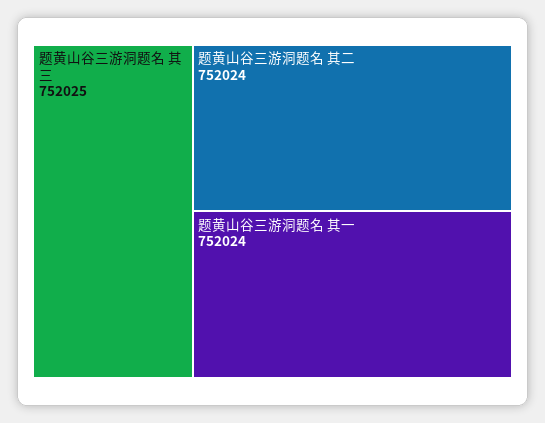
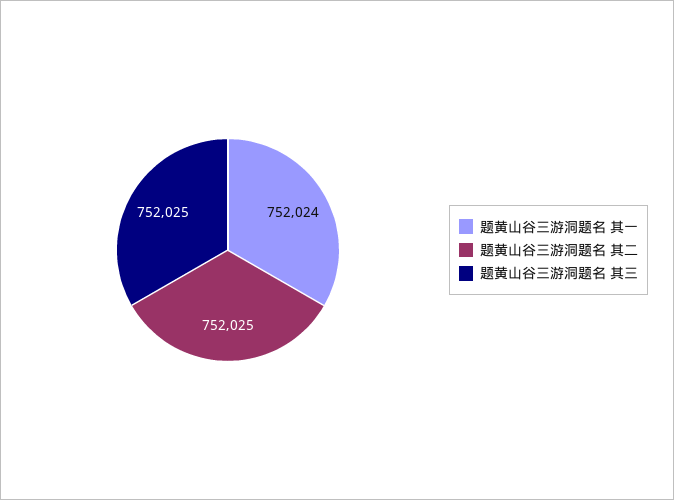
题黄山谷三游洞题名 其二: 752024 -> 752025

